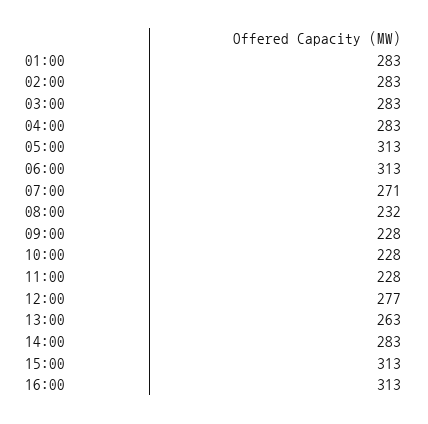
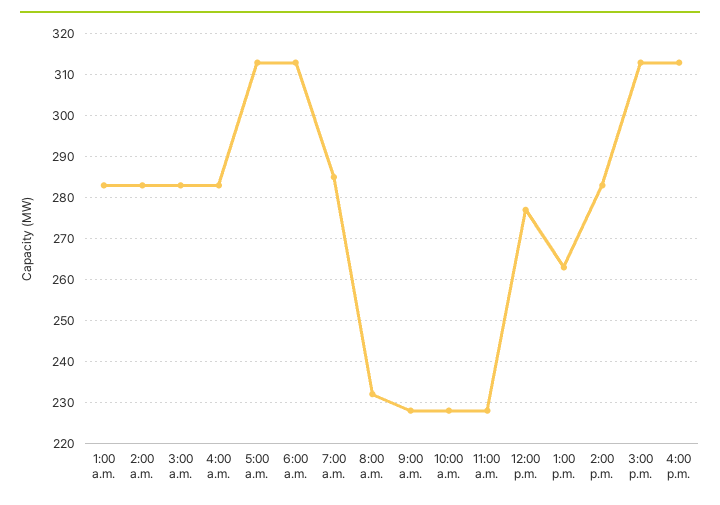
07:00: 271 -> 285

